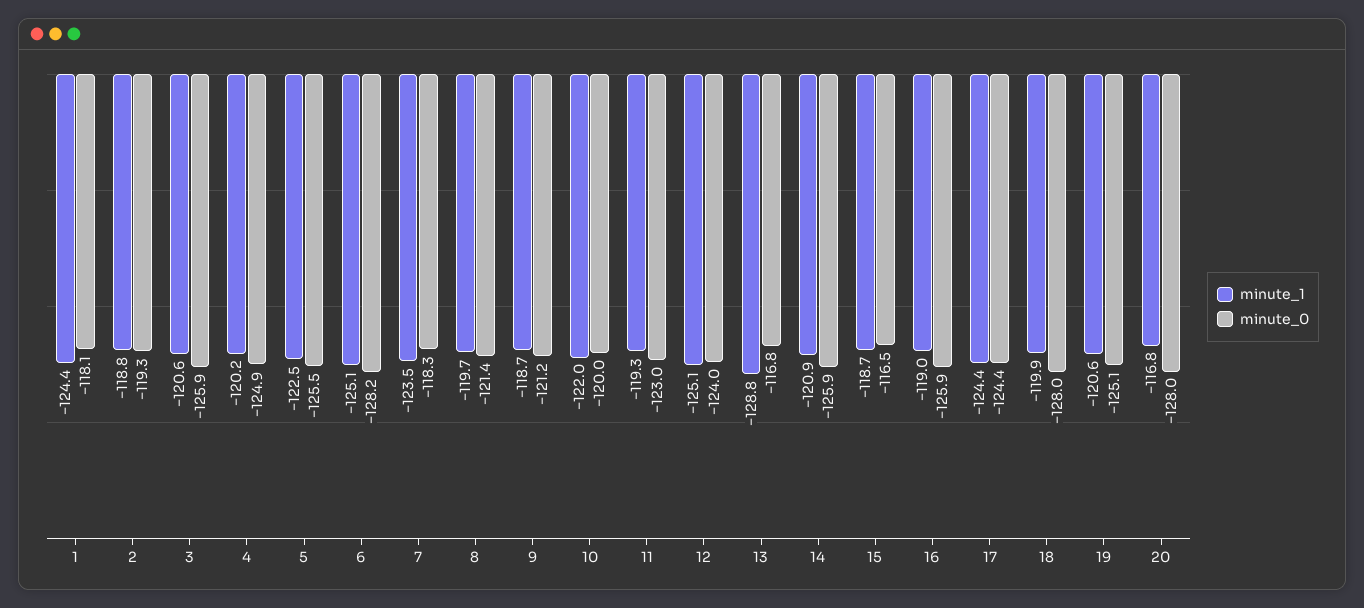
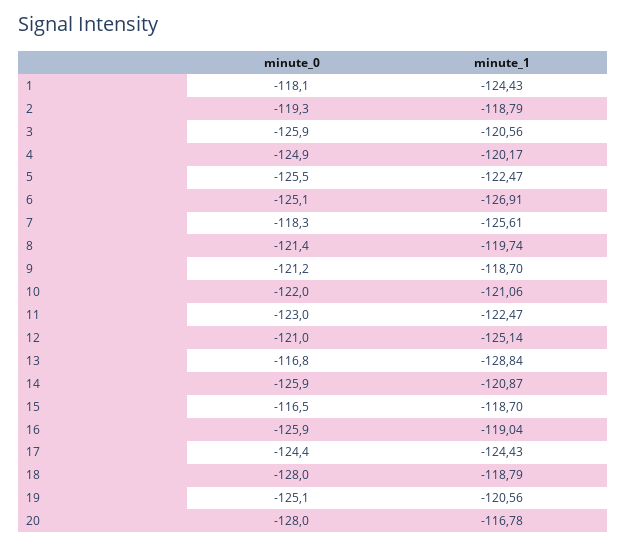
minute_1, 6: -125.1 -> -126.91
minute_0, 6: -128.2 -> -125.1
minute_1, 7: -123.5 -> -125.61
minute_1, 10: -122 -> -121.06
minute_0, 10: -120 -> -122
minute_1, 11: -119.3 -> -122.47
minute_0, 12: -124 -> -121
minute_1, 18: -119.9 -> -118.79

